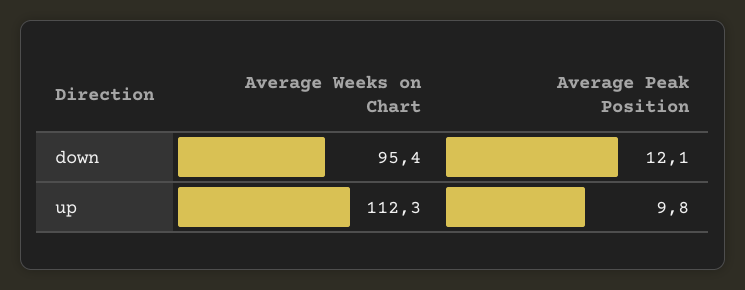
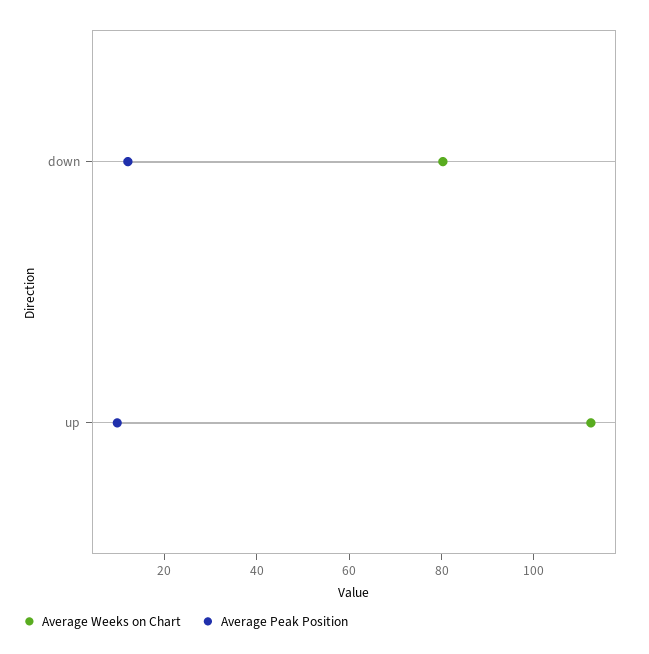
Average Weeks on Chart, down: 95.4 -> 80

